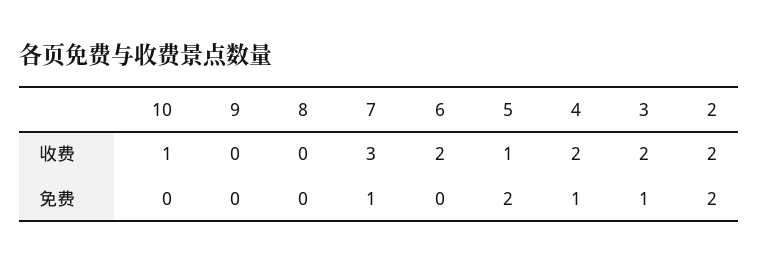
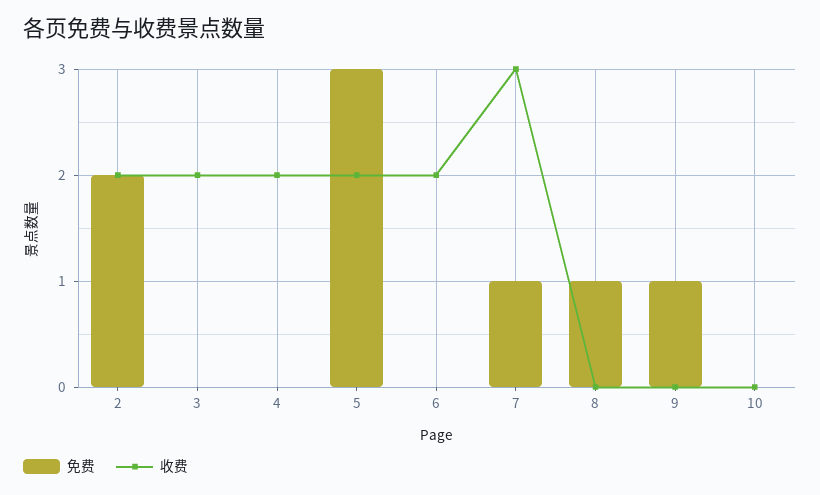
收费, 10: 1 -> 0
收费, 5: 1 -> 2
免费, 9: 0 -> 1
免费, 8: 0 -> 1
免费, 5: 2 -> 3
免费, 4: 1 -> 0
免费, 3: 1 -> 0

